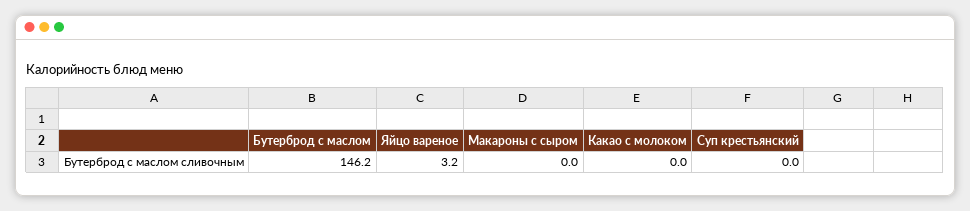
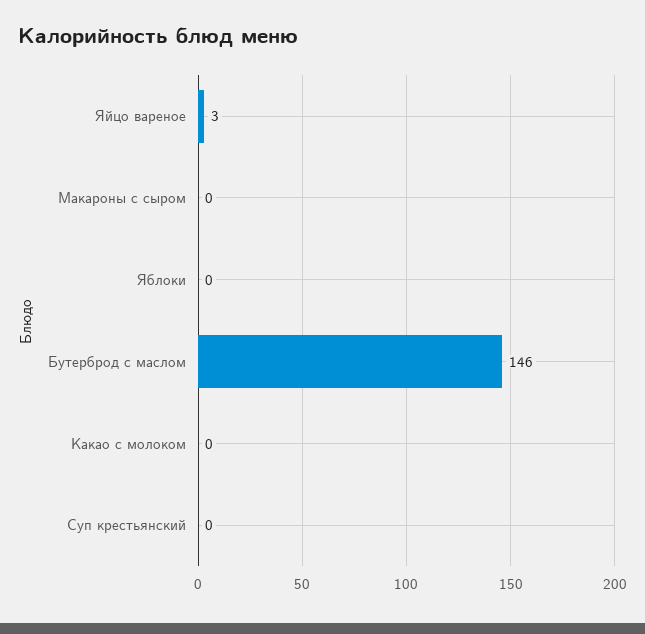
Яблоки: none -> 0

